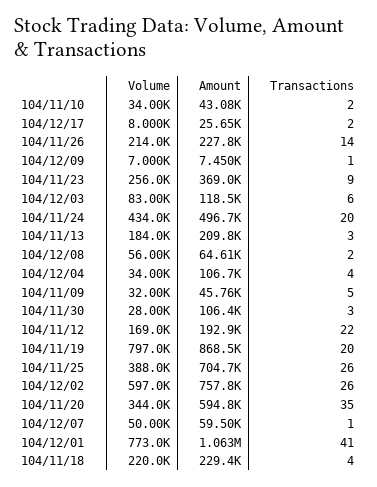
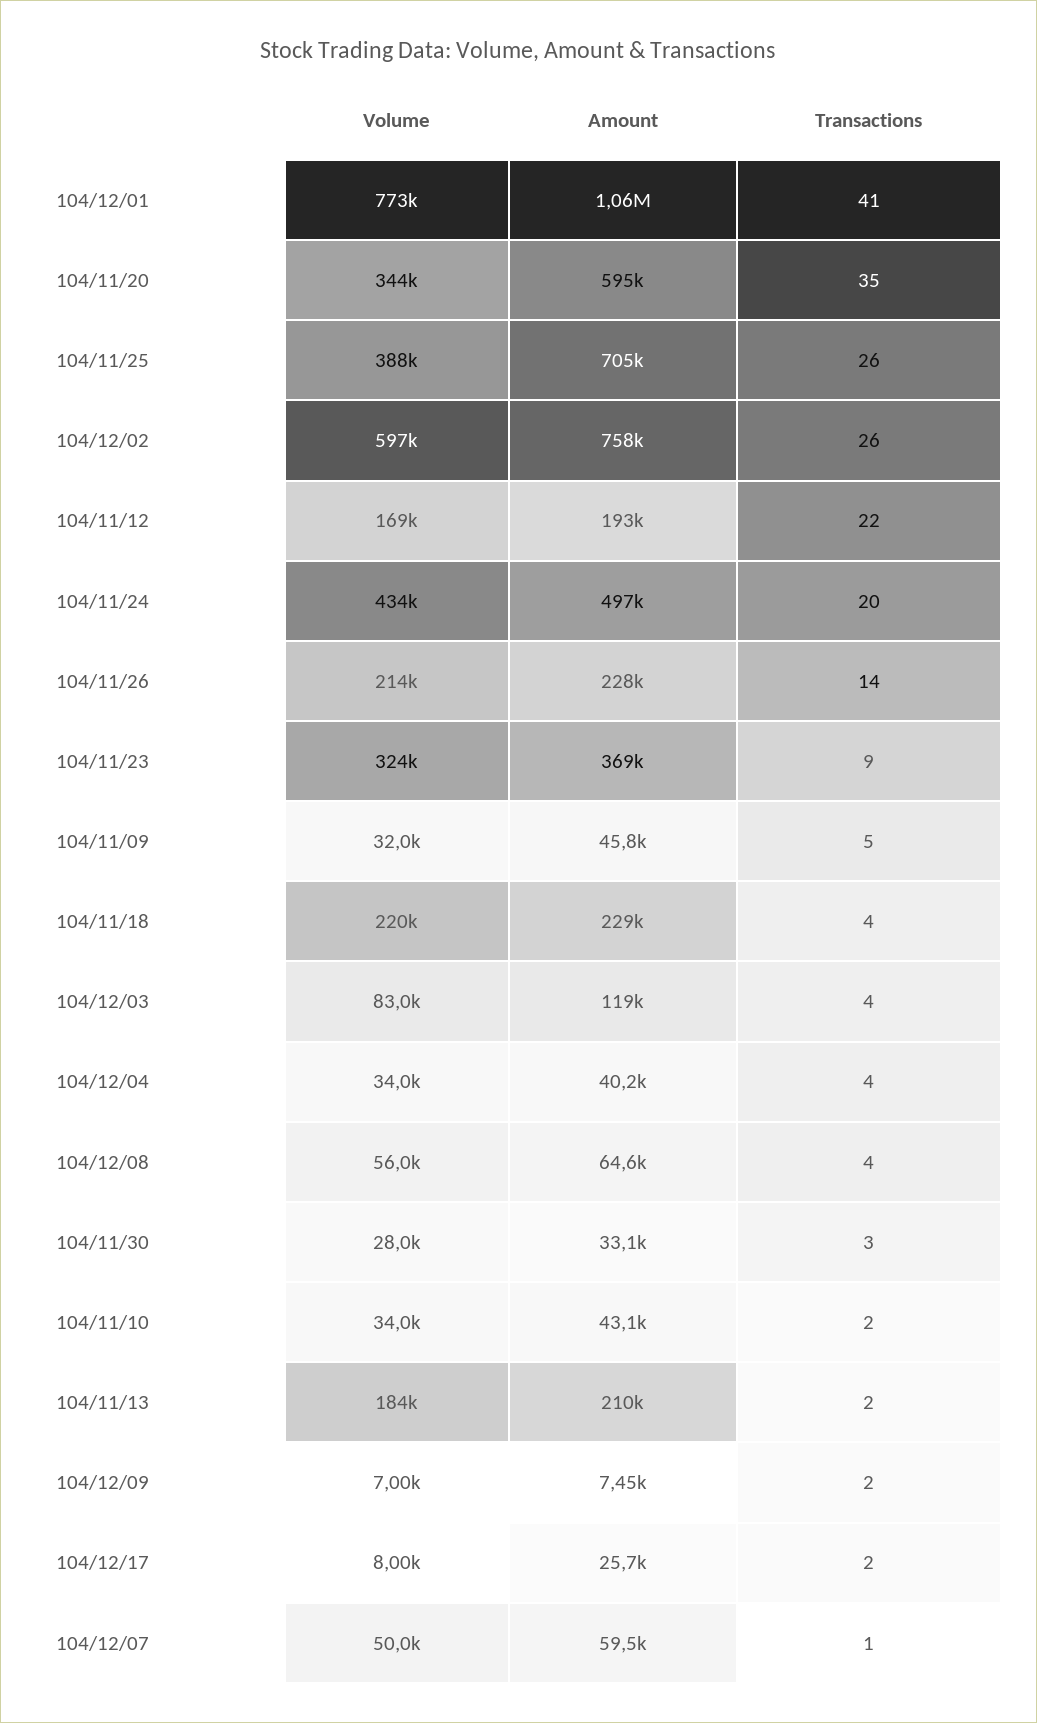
Transactions, 104/12/09: 1 -> 2
Volume, 104/11/23: 256000 -> 324000
Transactions, 104/12/03: 6 -> 4
Transactions, 104/11/13: 3 -> 2
Transactions, 104/12/08: 2 -> 4
Amount, 104/12/04: 106700 -> 40200
Amount, 104/11/30: 106400 -> 33100
Volume, 104/11/19: 797000 -> none
Amount, 104/11/19: 868500 -> none
Transactions, 104/11/19: 20 -> none

